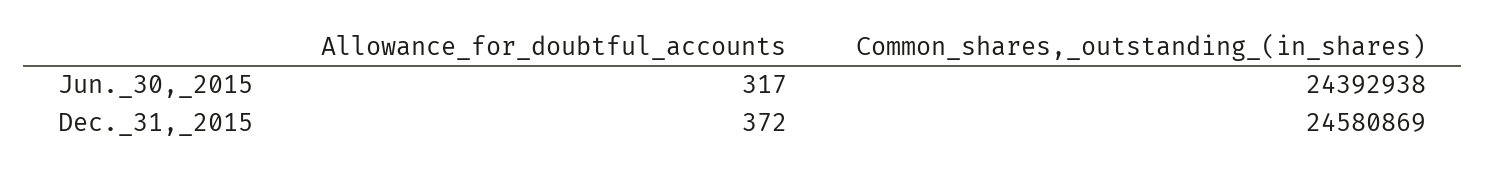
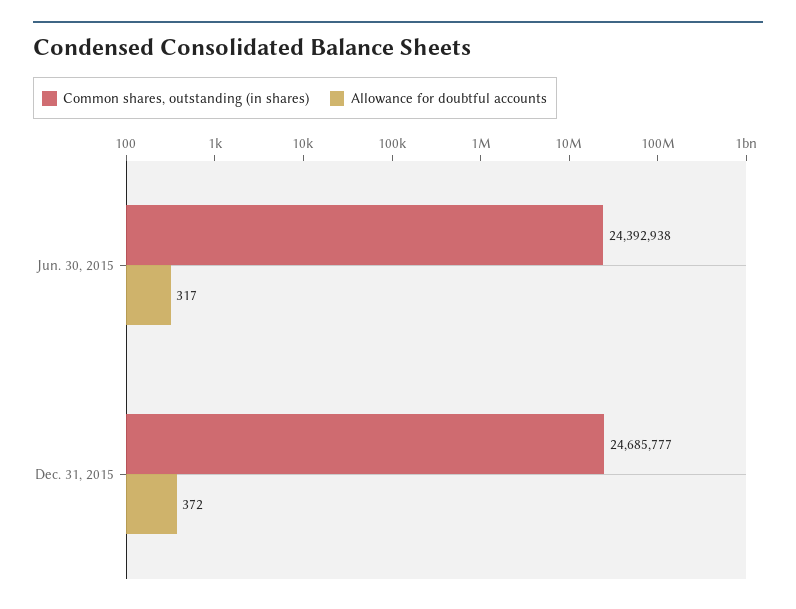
Common_shares,_outstanding_(in_shares), Dec._31,_2015: 24580869 -> 24685777

